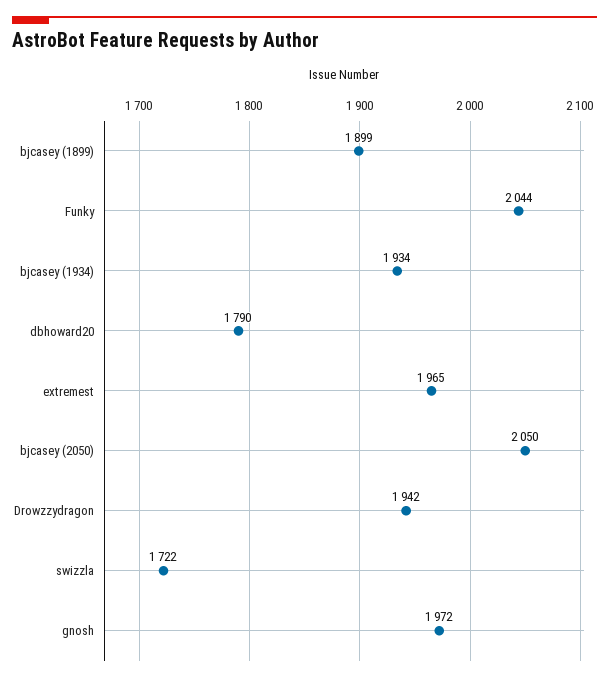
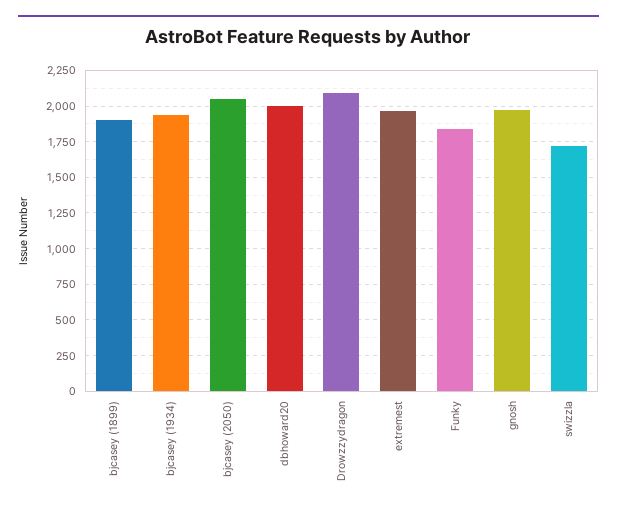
Funky: 2044 -> 1850
dbhoward20: 1790 -> 2000
Drowzzydragon: 1942 -> 2100

